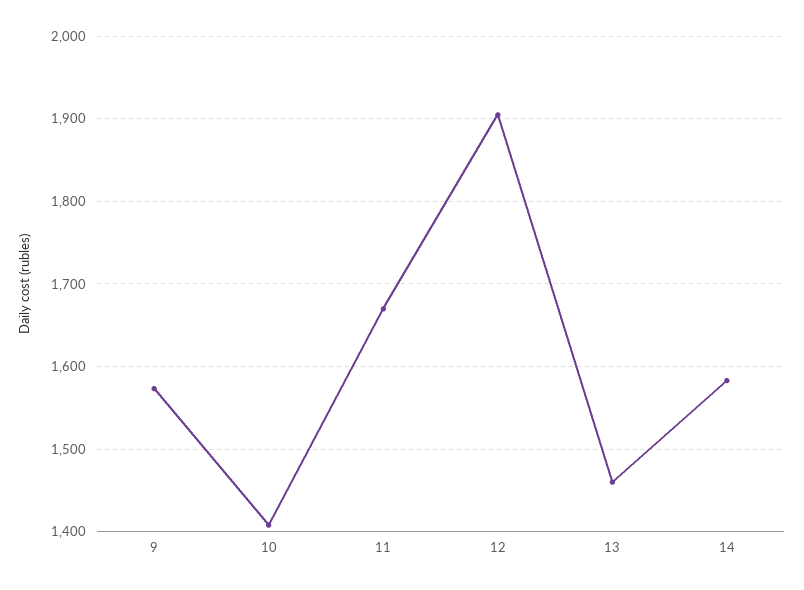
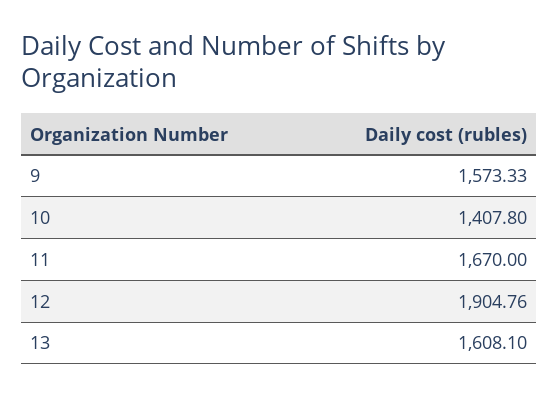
13: 1460 -> 1608.1
14: 1580 -> none

